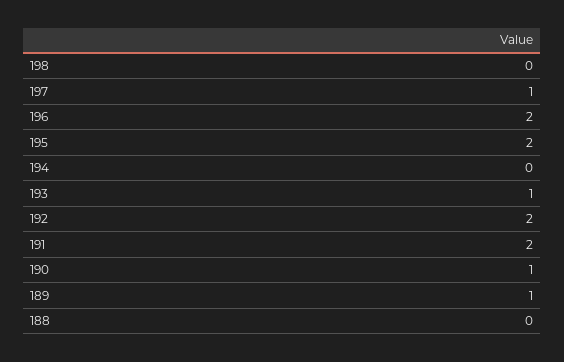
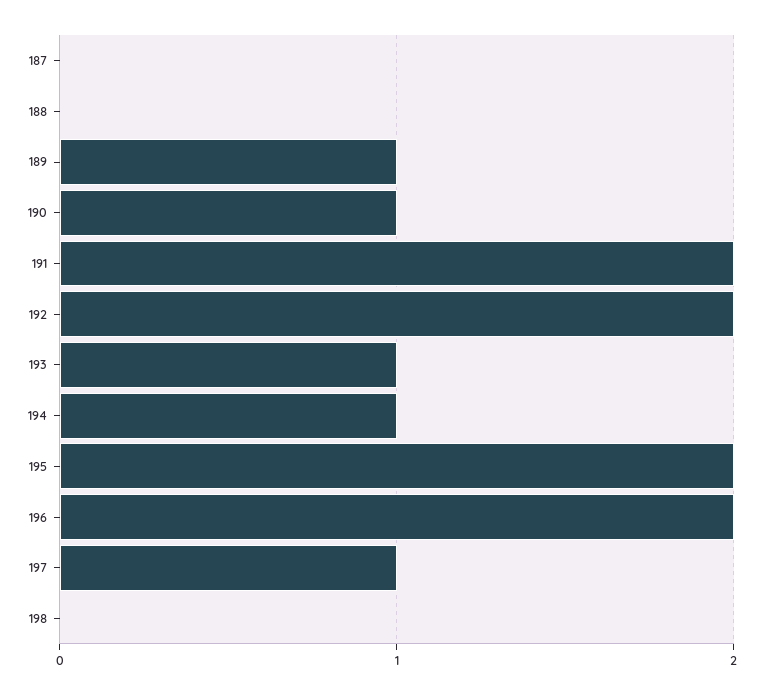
194: 0 -> 1
187: none -> 0

